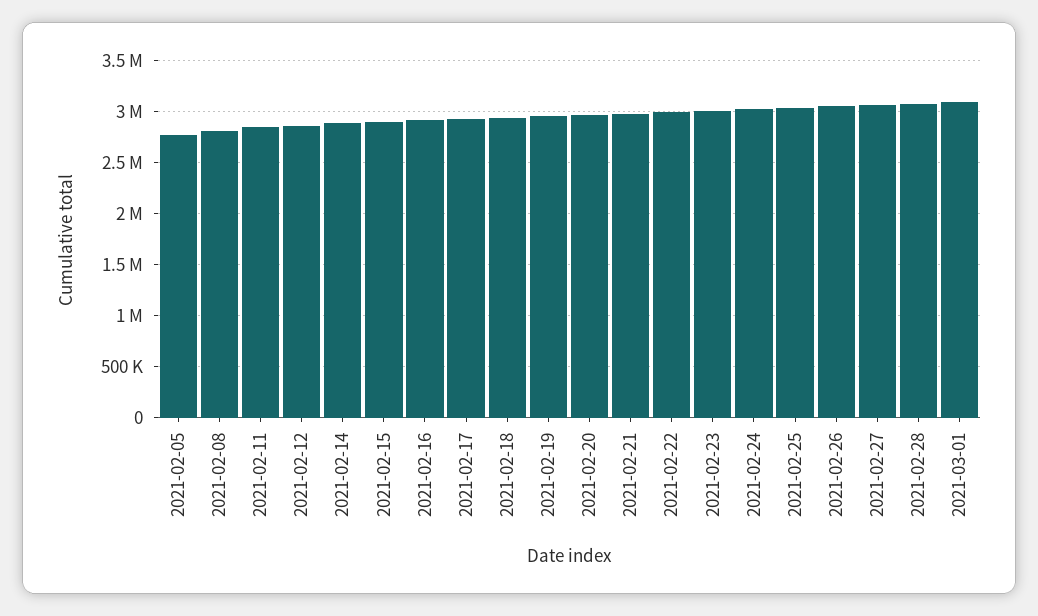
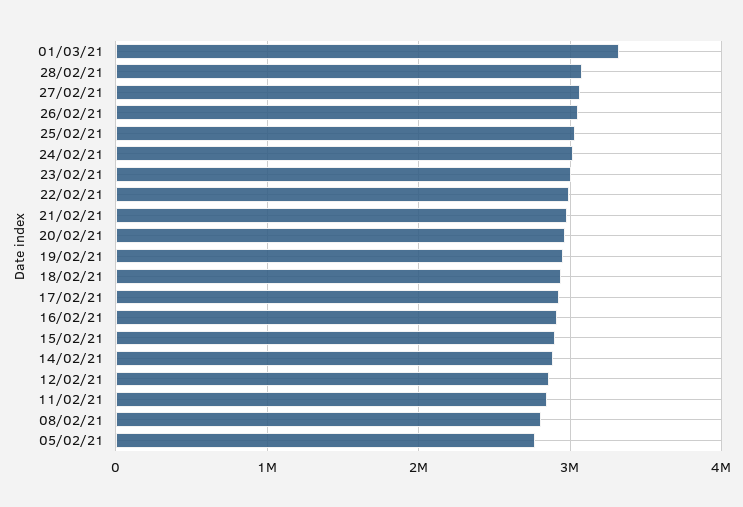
2021-03-01: 3100000 -> 3300000

